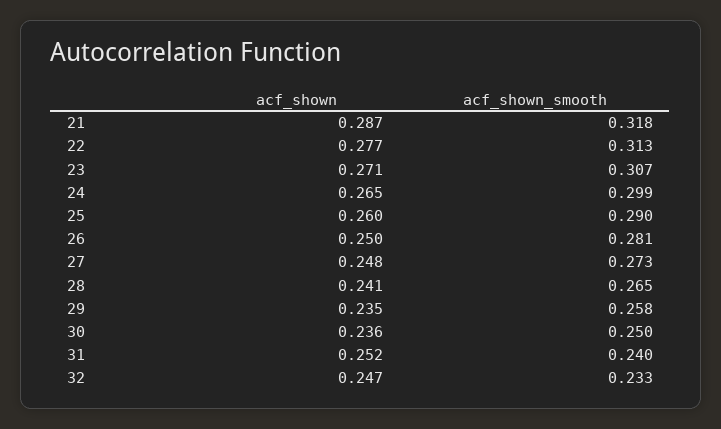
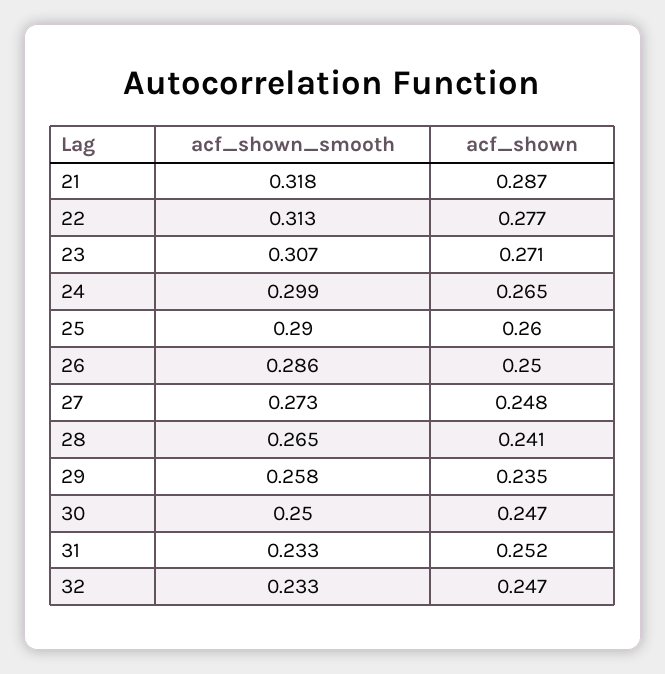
acf_shown_smooth, 26: 0.281 -> 0.286
acf_shown, 30: 0.236 -> 0.247
acf_shown_smooth, 31: 0.24 -> 0.233

